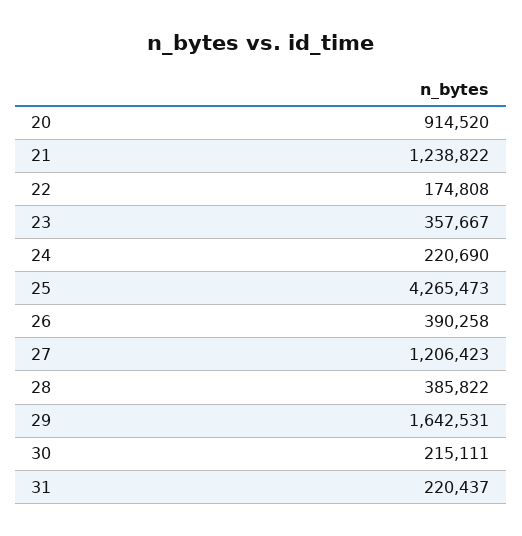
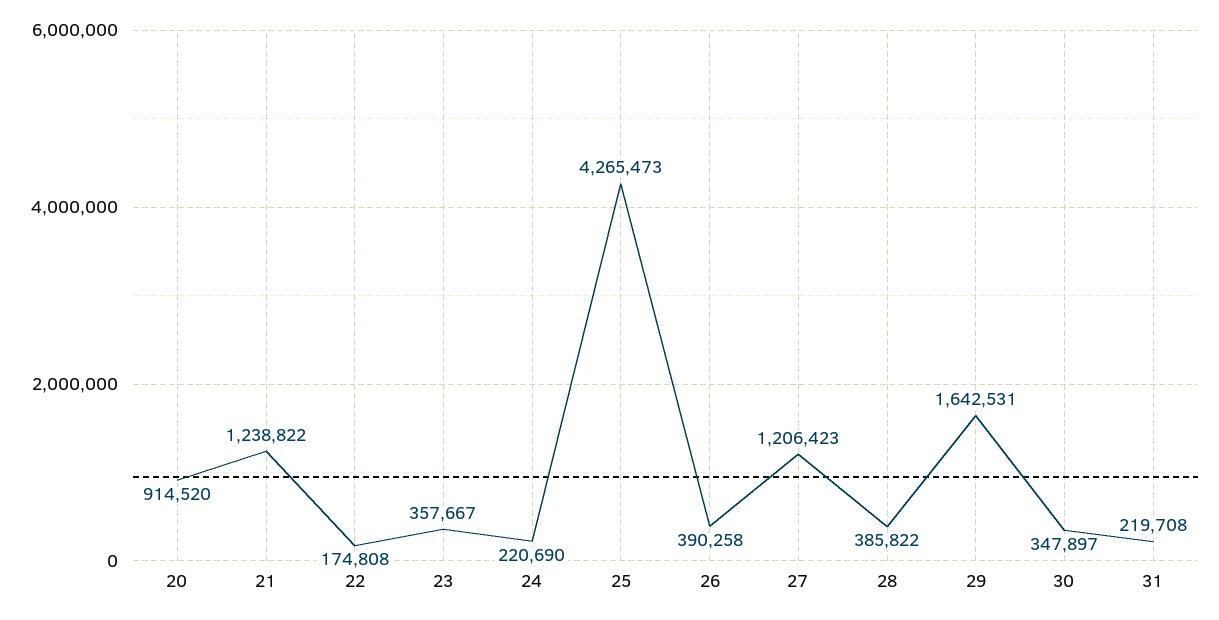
30: 215111 -> 347897
31: 220437 -> 219708

